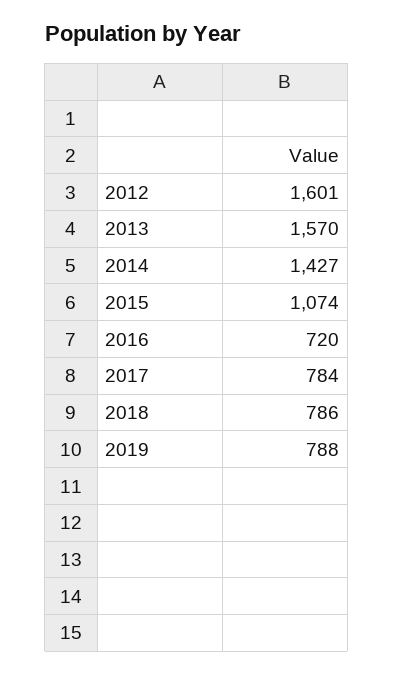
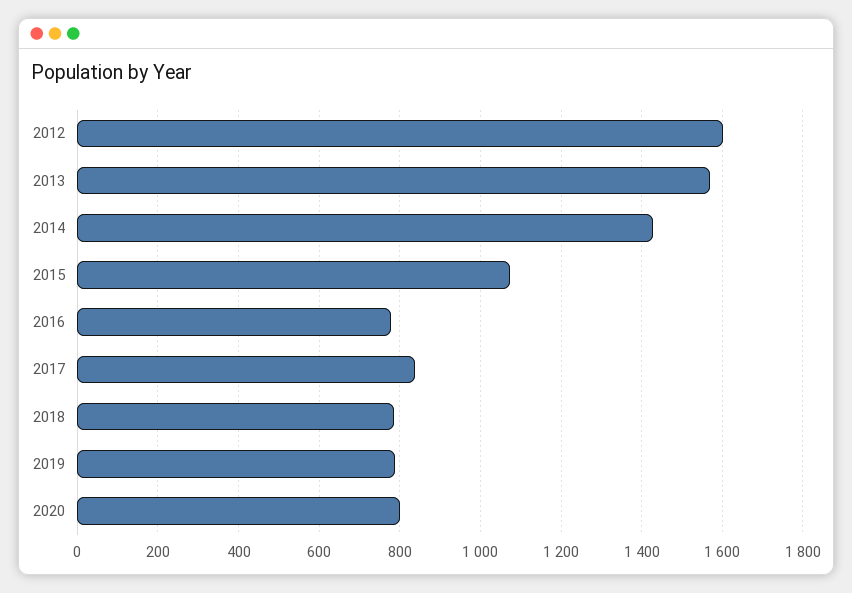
2016: 720 -> 780
2017: 784 -> 840
2020: none -> 800

